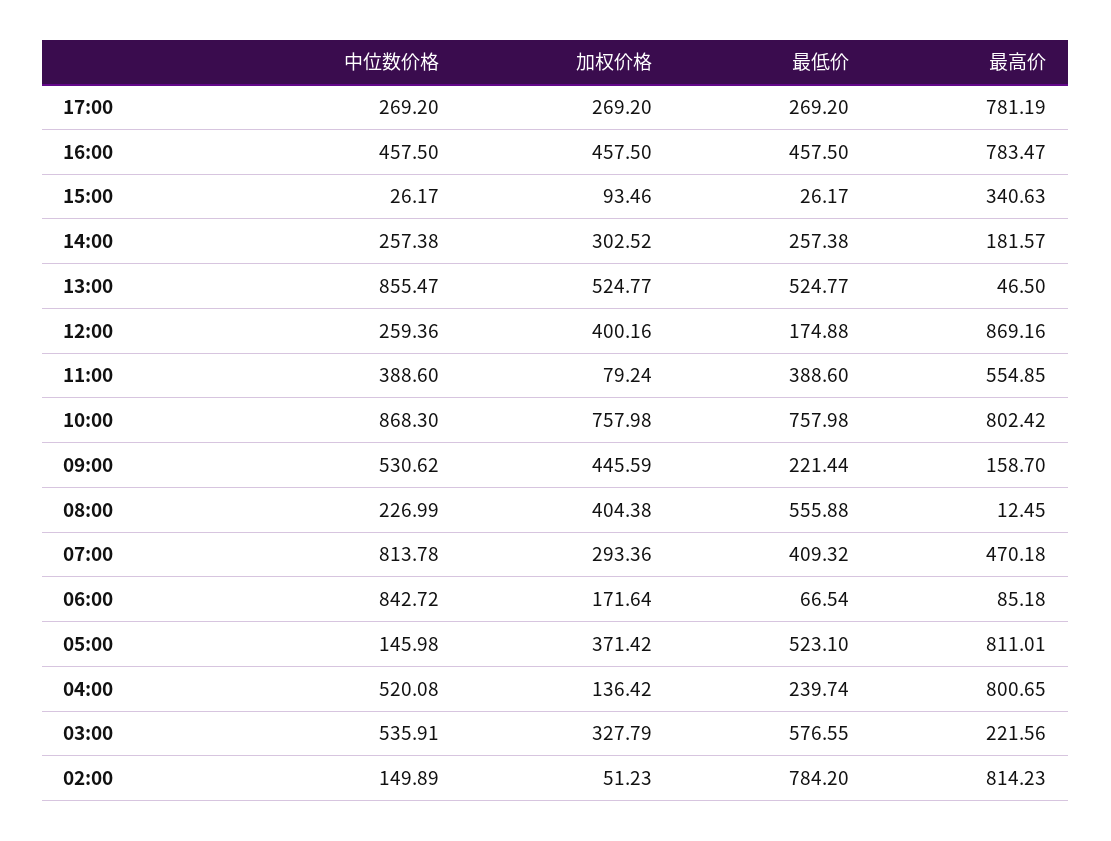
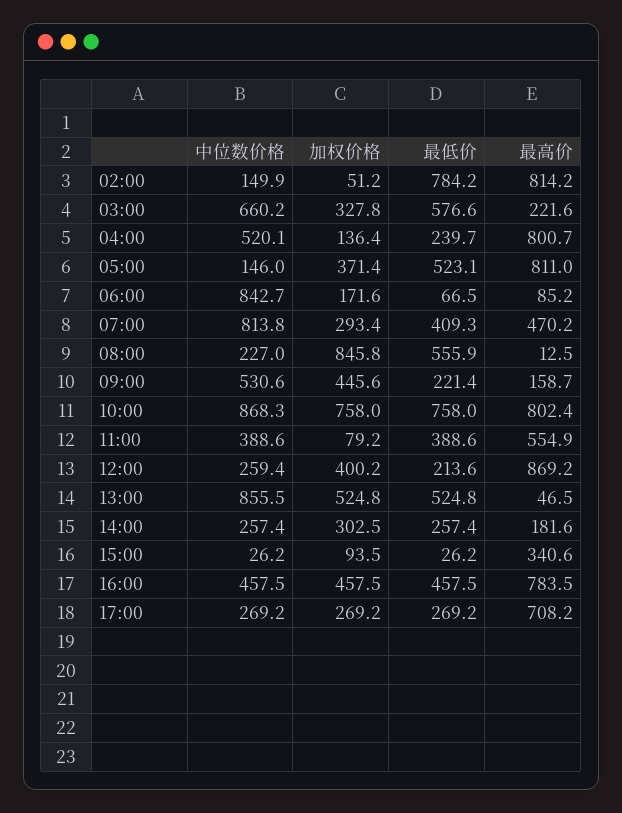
最高价, 17:00: 781.19 -> 708.2
最低价, 12:00: 174.88 -> 213.6
加权价格, 08:00: 404.38 -> 845.8
中位数价格, 03:00: 535.91 -> 660.2

